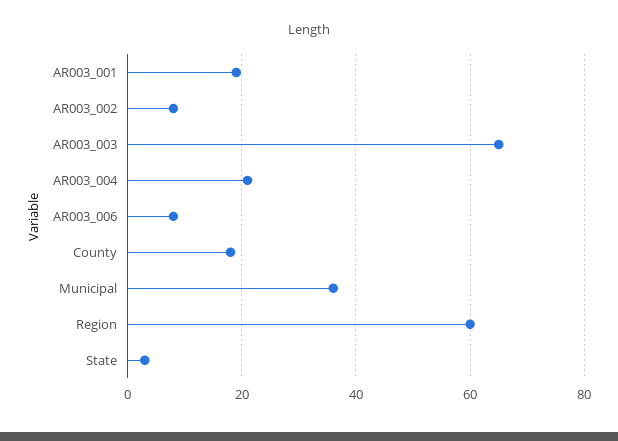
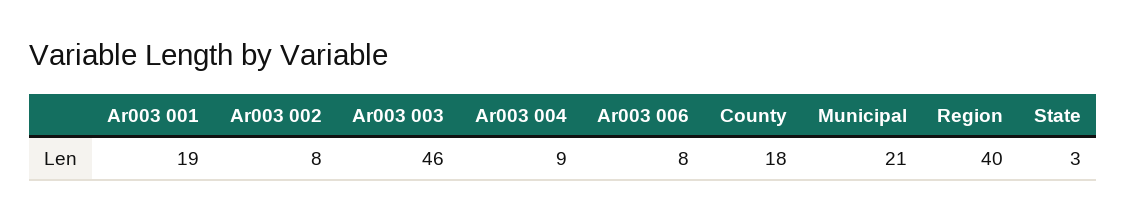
AR003_003: 65 -> 46
AR003_004: 20 -> 9
Municipal: 35 -> 21
Region: 60 -> 40

